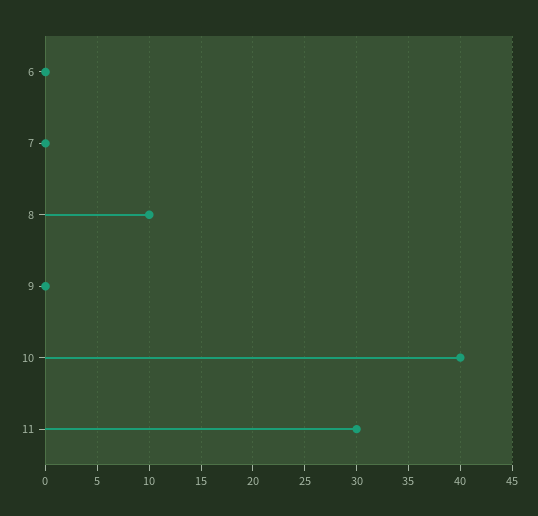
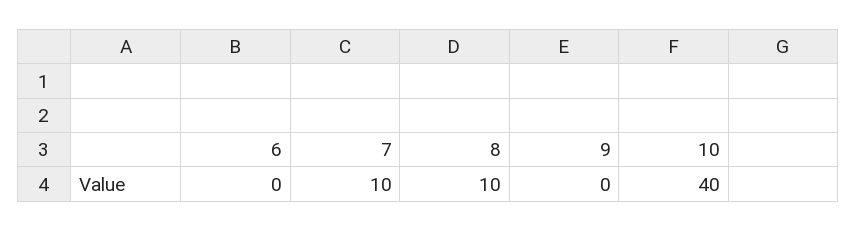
7: 0 -> 10
11: 30 -> none

